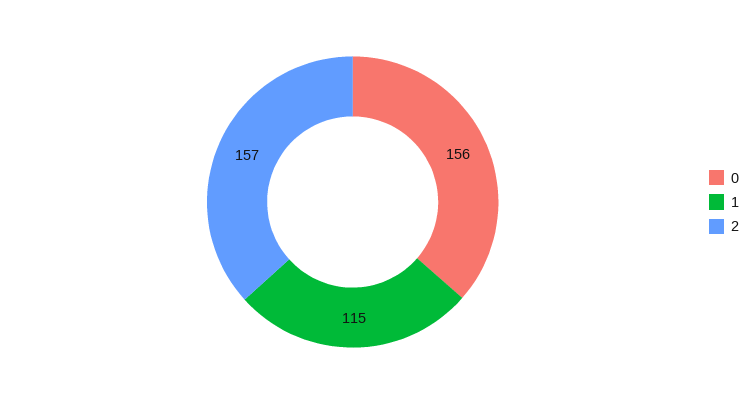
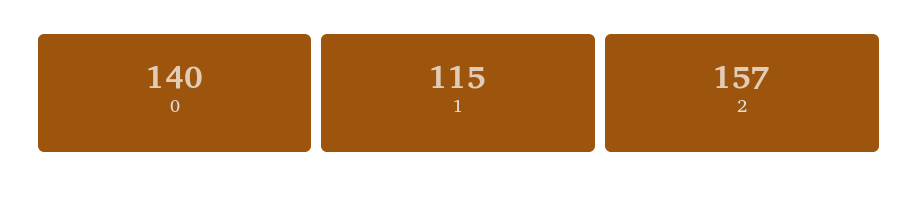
0: 156 -> 140

